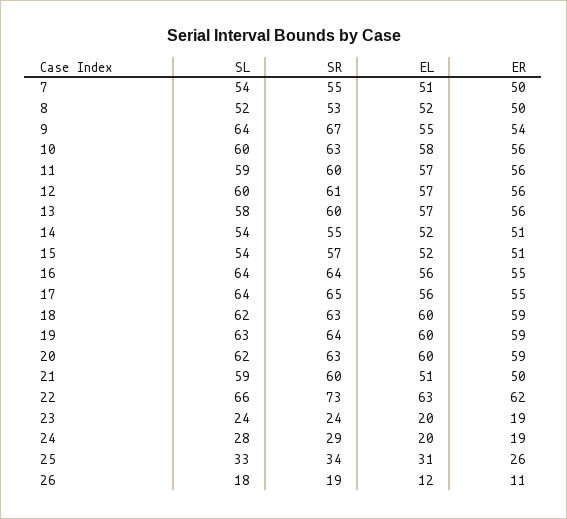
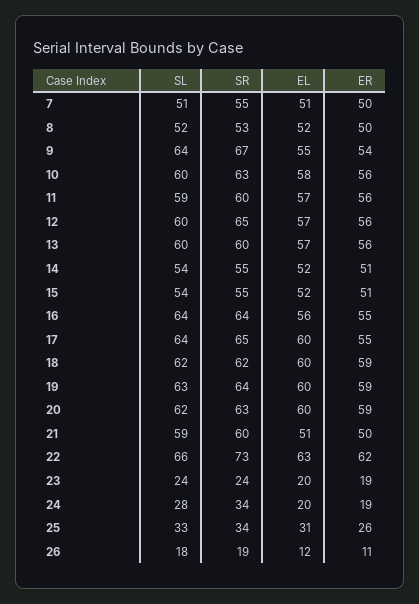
SL, 7: 54 -> 51
SR, 12: 61 -> 65
SL, 13: 58 -> 60
SR, 15: 57 -> 55
EL, 17: 56 -> 60
SR, 18: 63 -> 62
SR, 24: 29 -> 34

